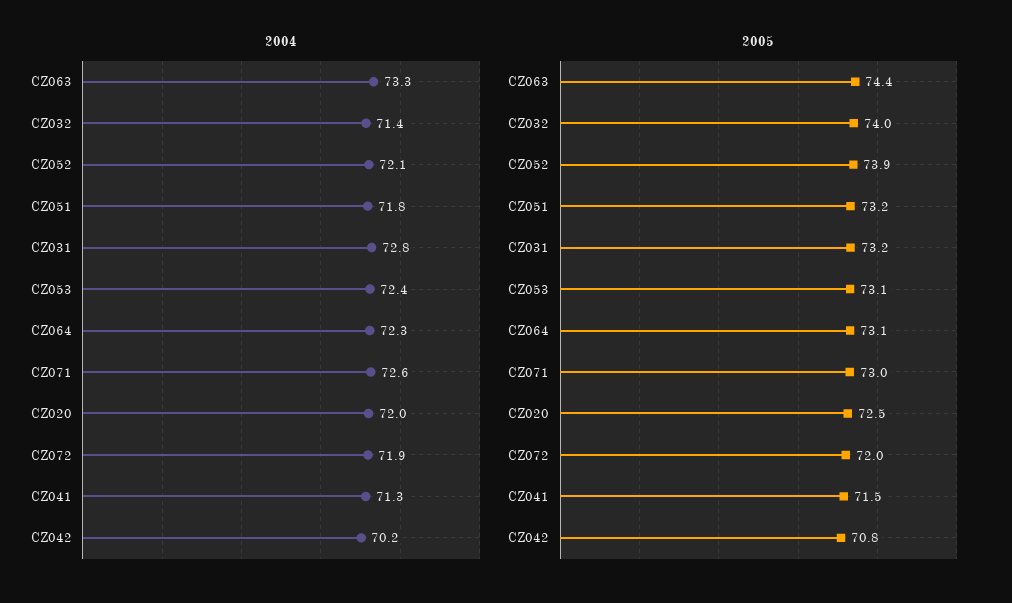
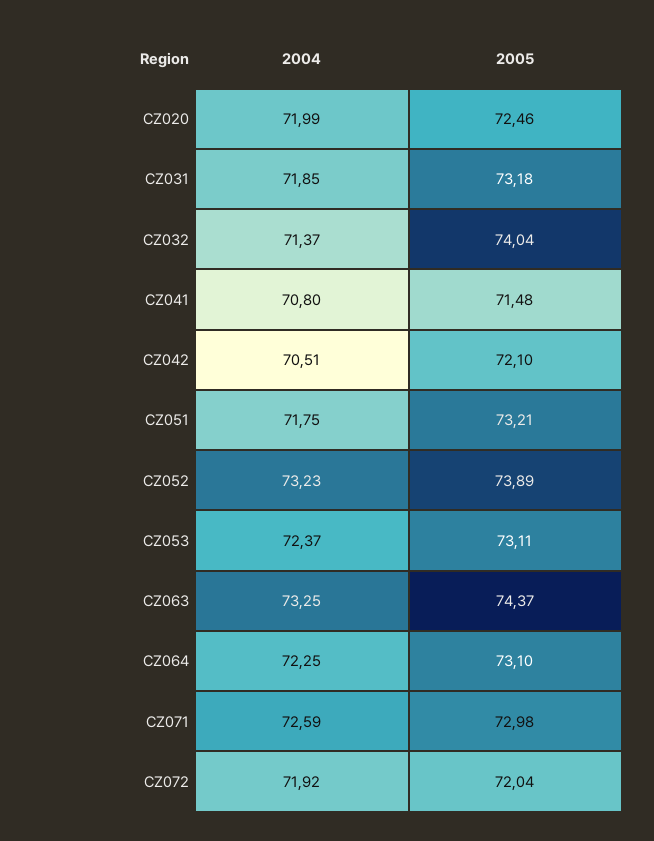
2004, CZ052: 72.1 -> 73.23
2004, CZ031: 72.8 -> 71.85
2004, CZ041: 71.3 -> 70.8
2004, CZ042: 70.2 -> 70.51
2005, CZ042: 70.8 -> 72.1

